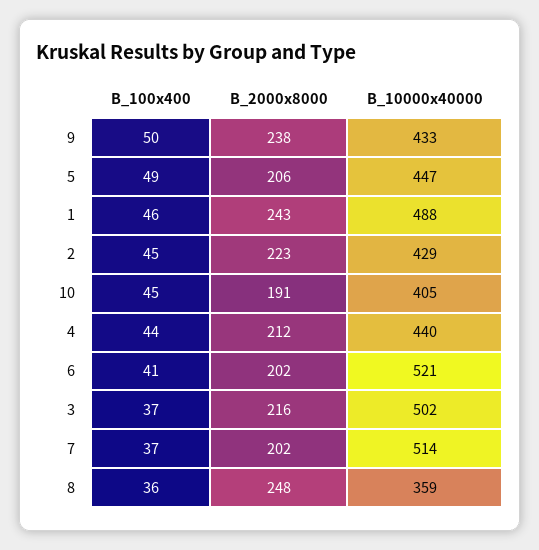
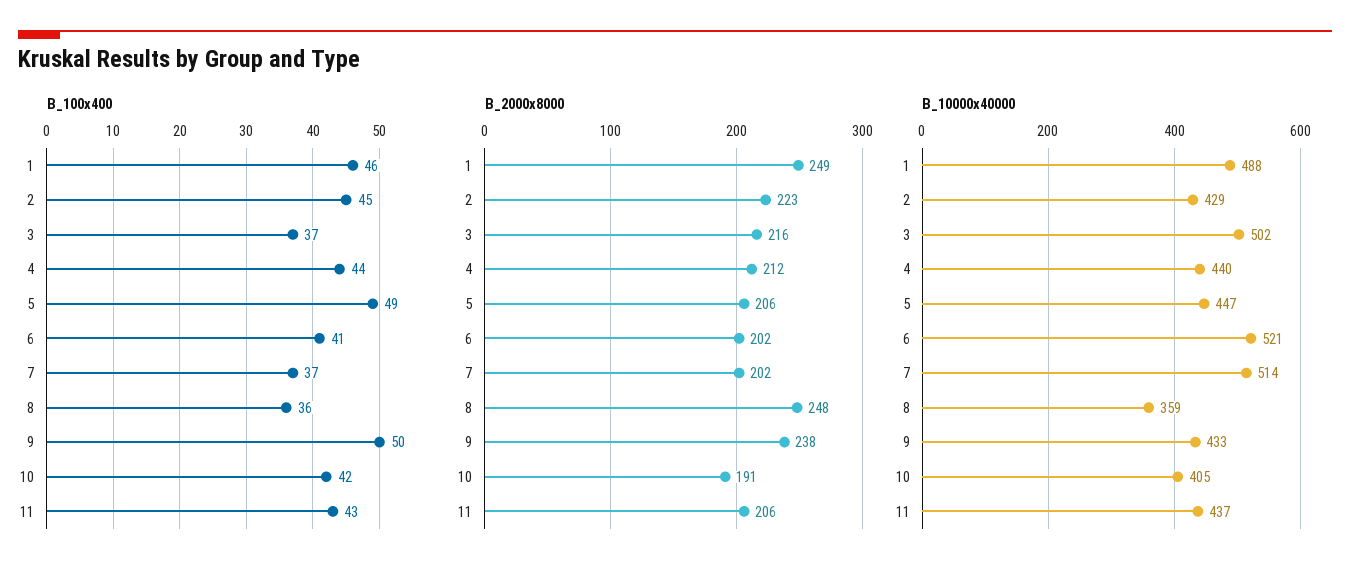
B_2000x8000, 1: 243 -> 249
B_100x400, 10: 45 -> 42
B_100x400, 11: none -> 43
B_2000x8000, 11: none -> 206
B_10000x40000, 11: none -> 437

